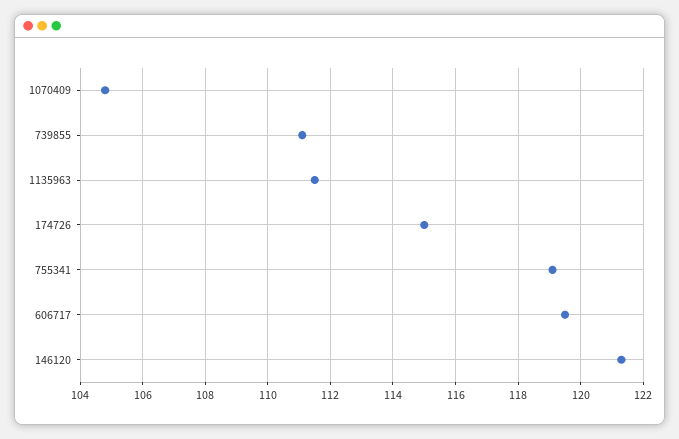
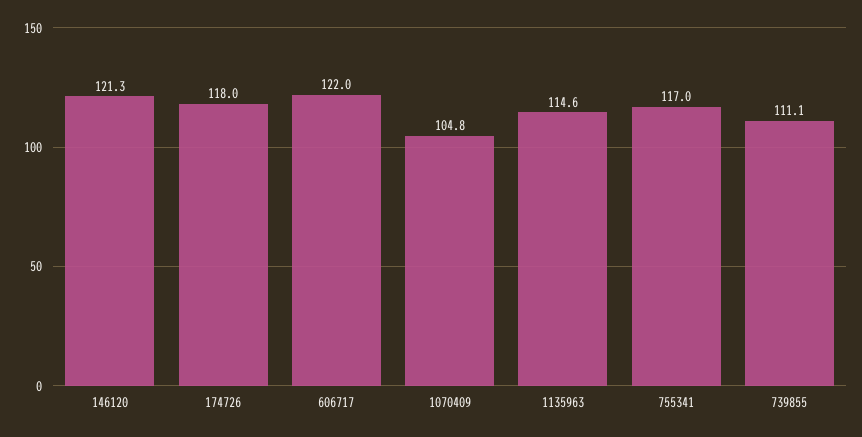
1135963: 111.5 -> 114.6
174726: 115 -> 118
755341: 119 -> 117
606717: 119.5 -> 122

